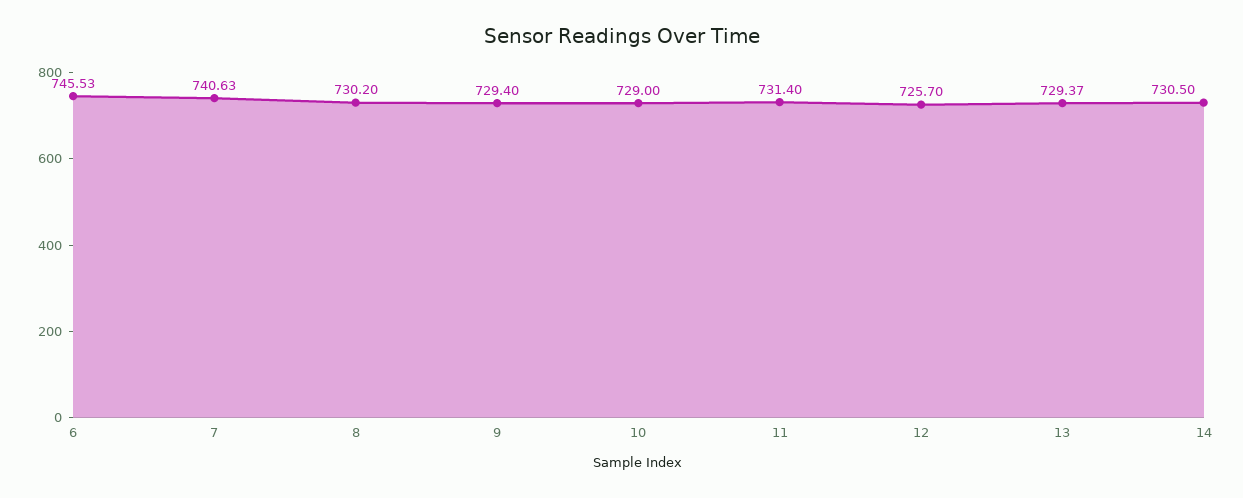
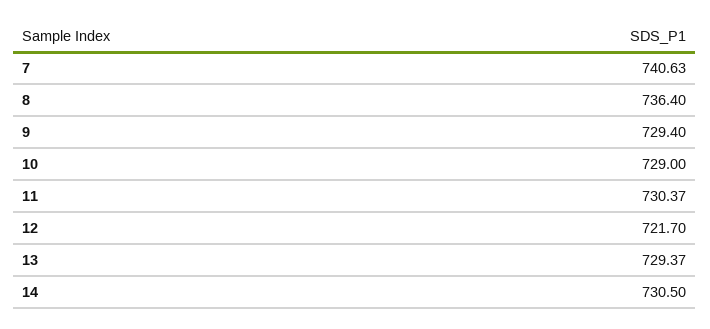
6: 745.53 -> none
8: 730.2 -> 736.4
11: 731.4 -> 730.37
12: 725.7 -> 721.7

